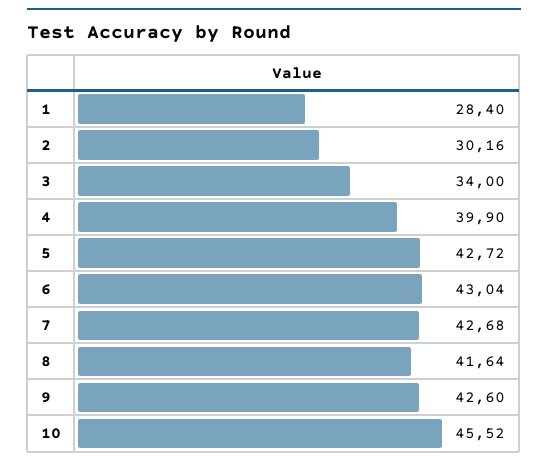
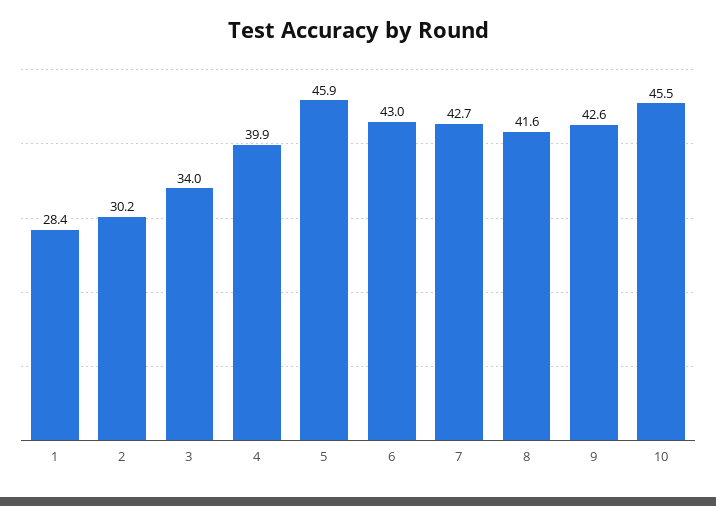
5: 42.72 -> 45.9

